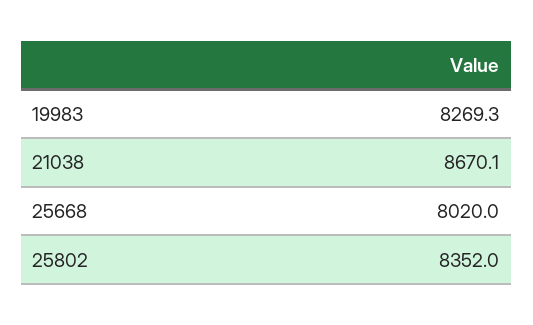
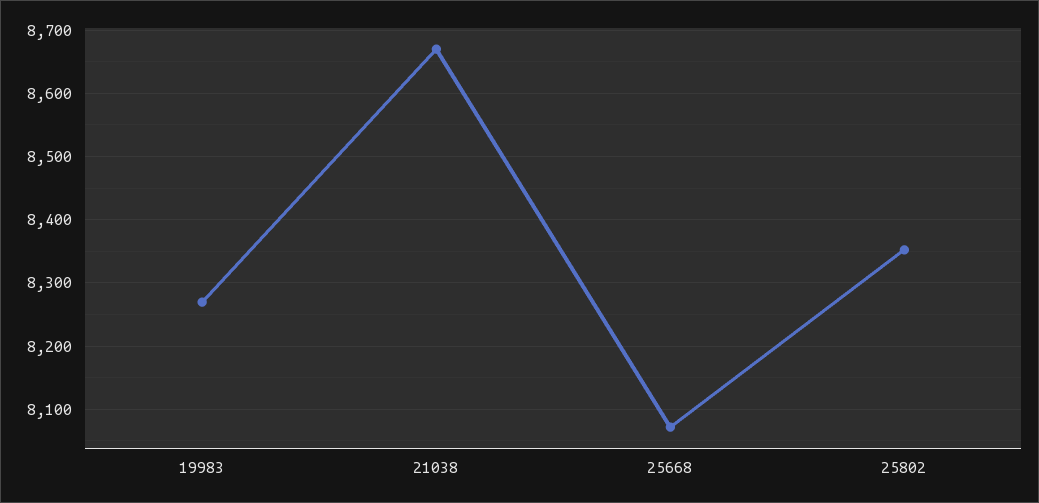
25668: 8020 -> 8070

